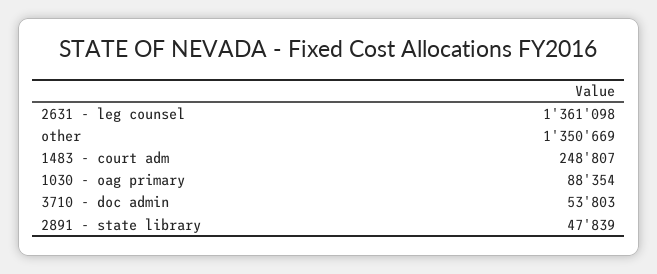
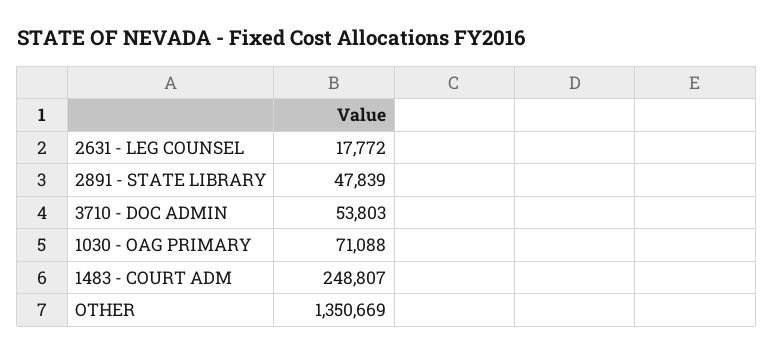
2631 - leg counsel: 1361098 -> 17772
1030 - oag primary: 88354 -> 71088

